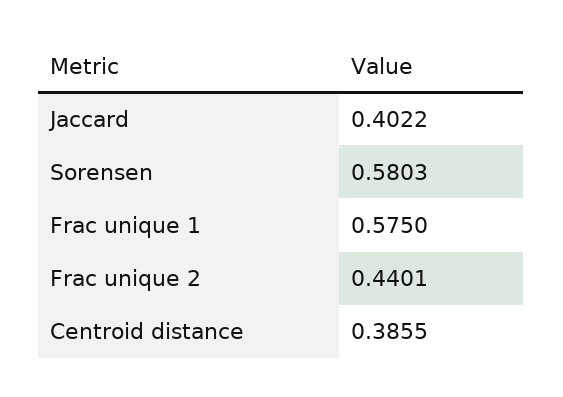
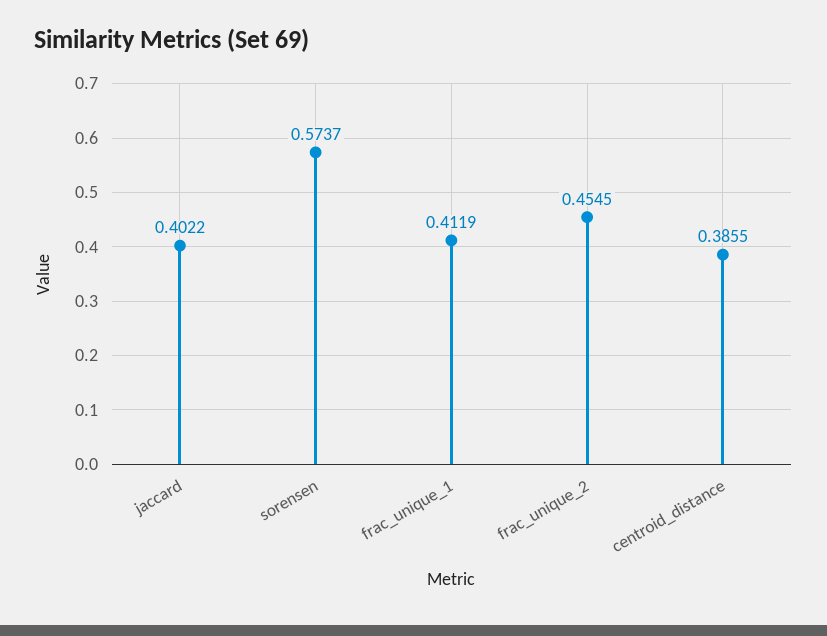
Sorensen: 0.5803 -> 0.5737
Frac unique 1: 0.575 -> 0.4119
Frac unique 2: 0.4401 -> 0.4545

